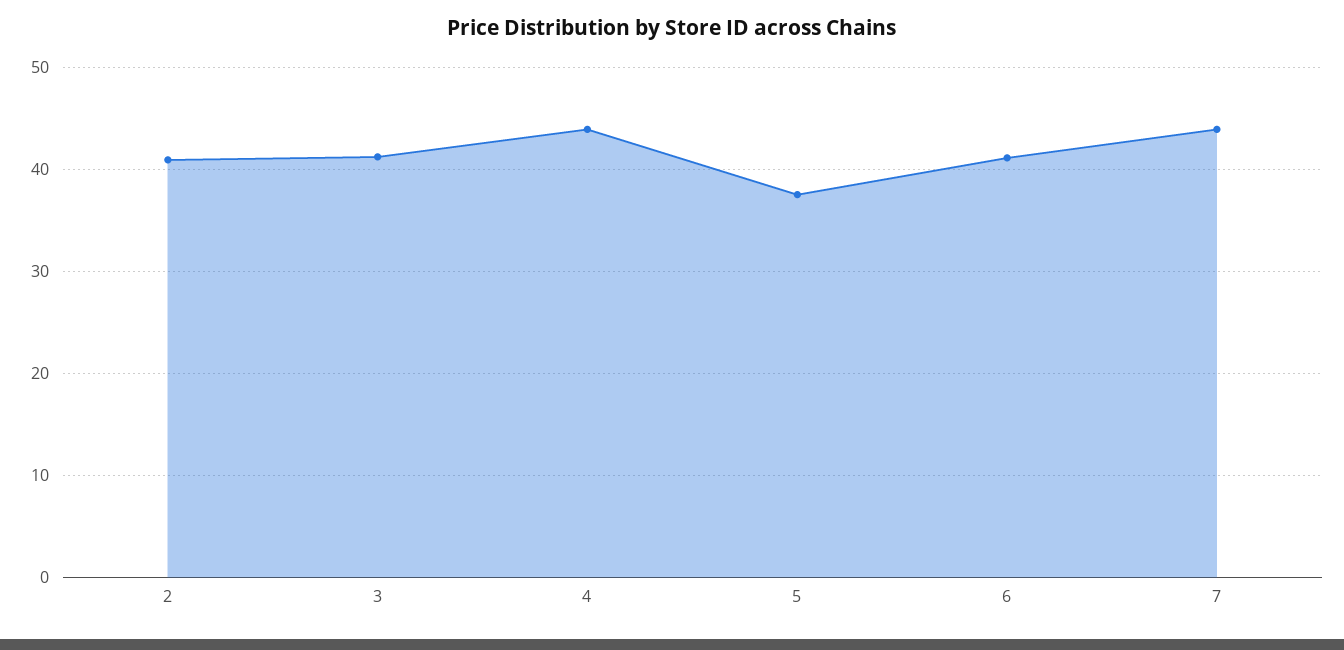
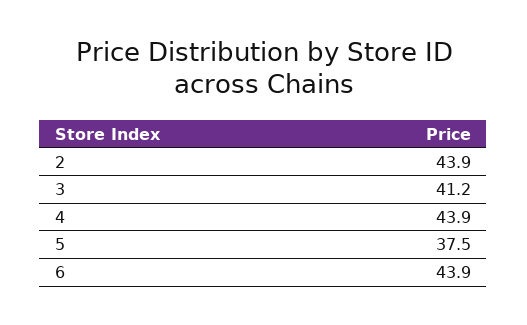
2: 41 -> 43.9
6: 41 -> 43.9
7: 44 -> none

